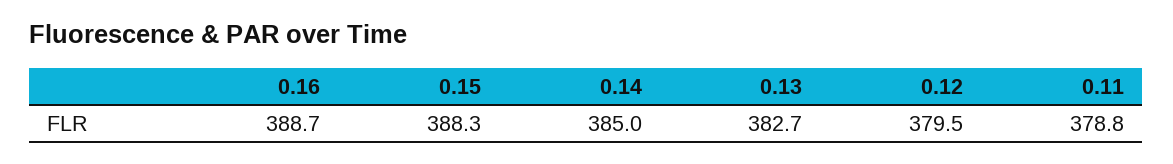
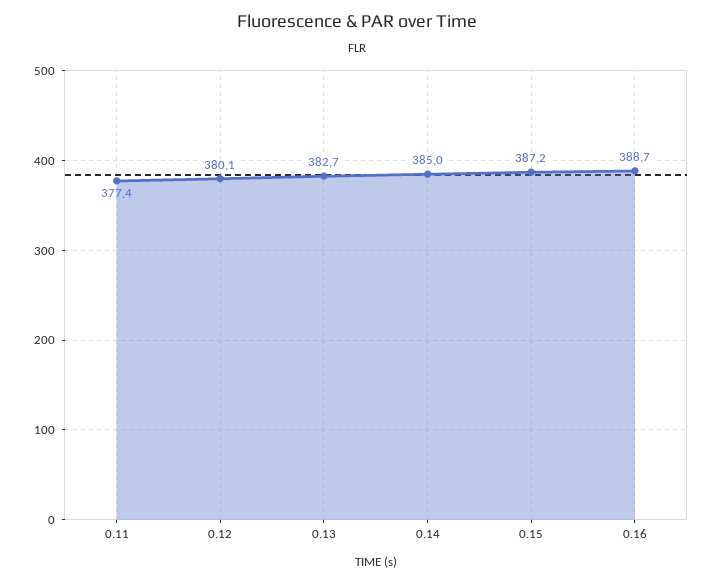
0.15: 388.3 -> 387.2
0.12: 379.5 -> 380.1
0.11: 378.8 -> 377.4

